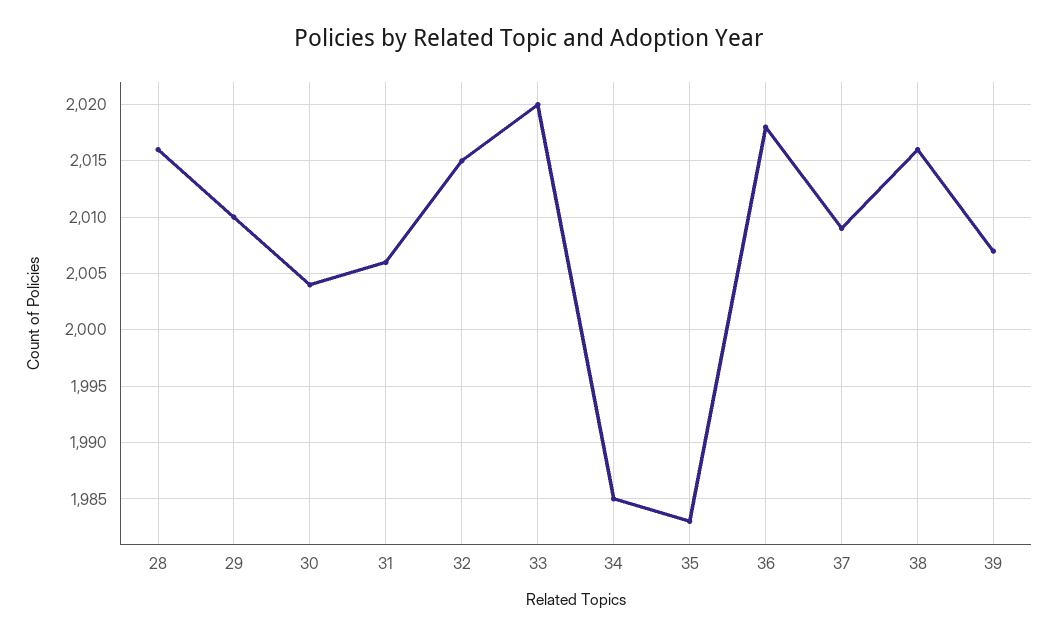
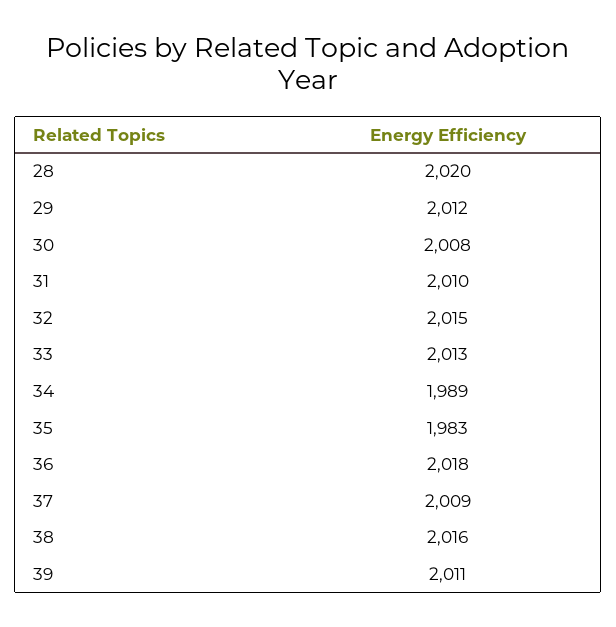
28: 2016 -> 2020
29: 2010 -> 2012
30: 2004 -> 2008
31: 2006 -> 2010
33: 2020 -> 2013
34: 1985 -> 1989
39: 2007 -> 2011

